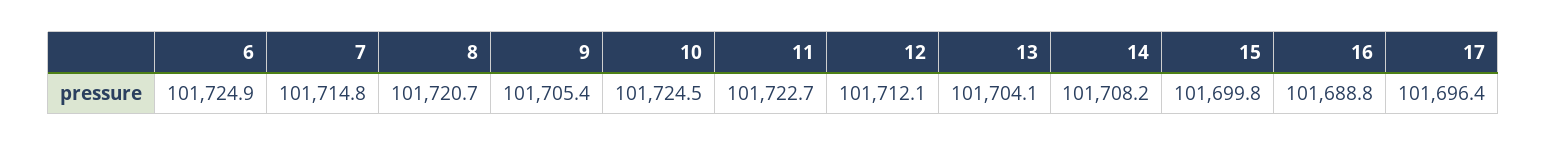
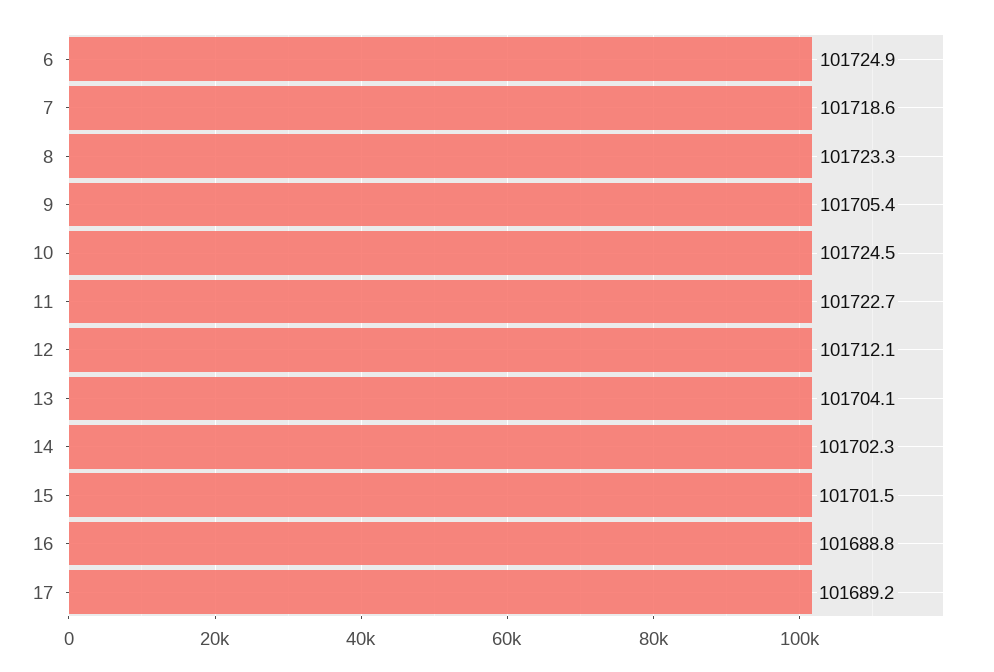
7: 101714.8 -> 101718.6
8: 101720.7 -> 101723.3
14: 101708.2 -> 101702.3
15: 101699.8 -> 101701.5
17: 101696.4 -> 101689.2

